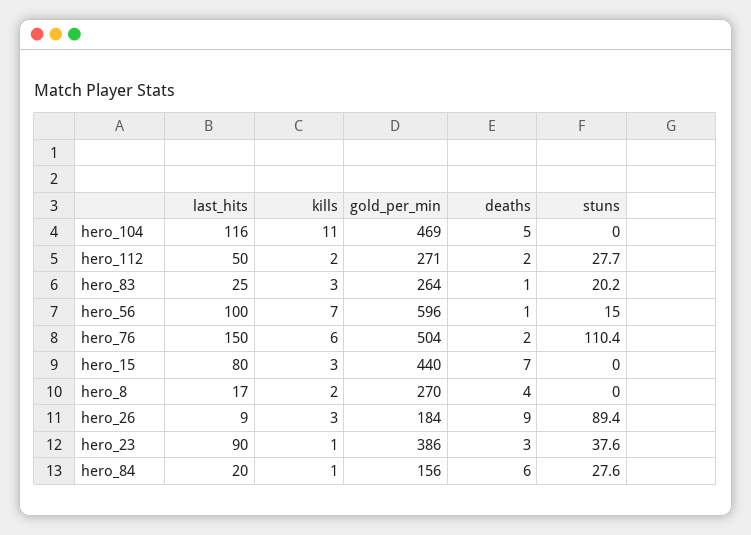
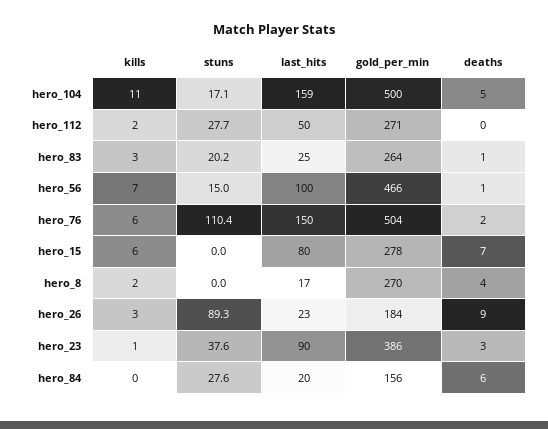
last_hits, hero_104: 116 -> 159
gold_per_min, hero_104: 469 -> 500
stuns, hero_104: 0 -> 17.1
deaths, hero_112: 2 -> 0
gold_per_min, hero_56: 596 -> 466
kills, hero_15: 3 -> 6
gold_per_min, hero_15: 440 -> 278
last_hits, hero_26: 9 -> 23
stuns, hero_26: 89.4 -> 89.3
kills, hero_84: 1 -> 0

